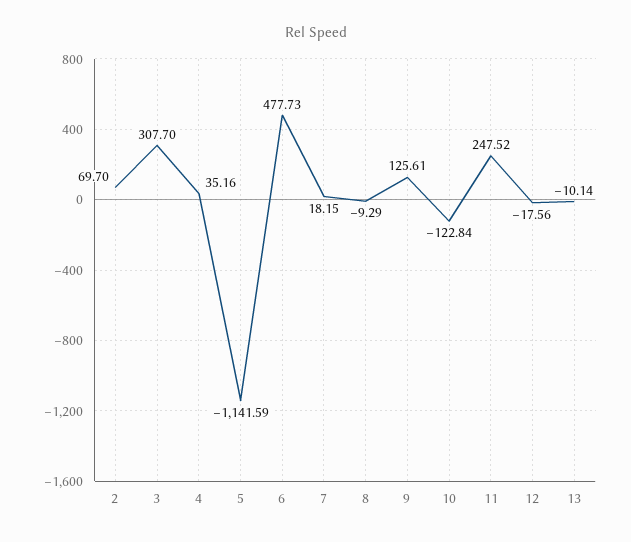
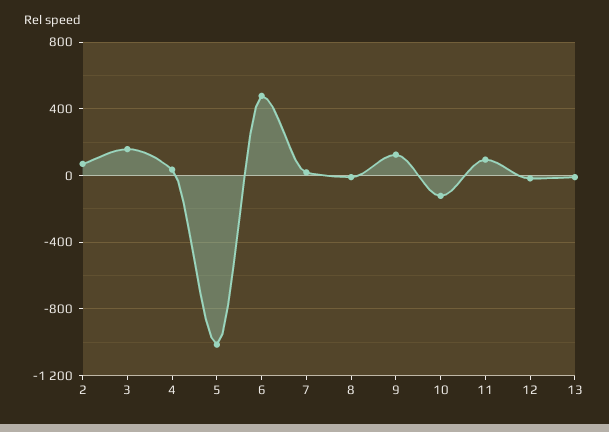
3: 307.7 -> 150
5: -1141.59 -> -1000
11: 247.52 -> 100

